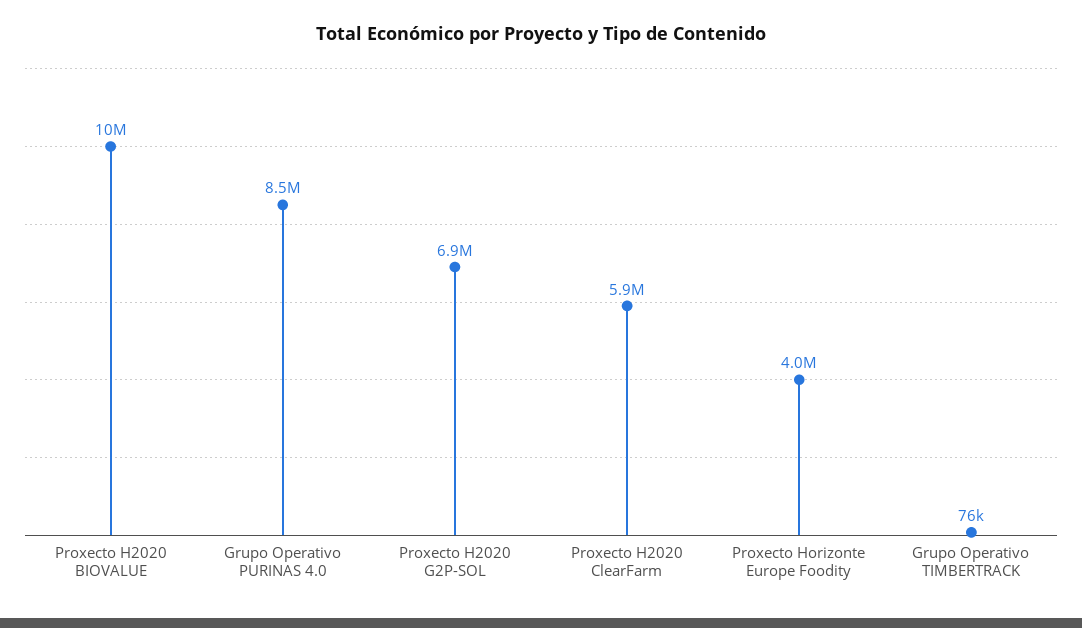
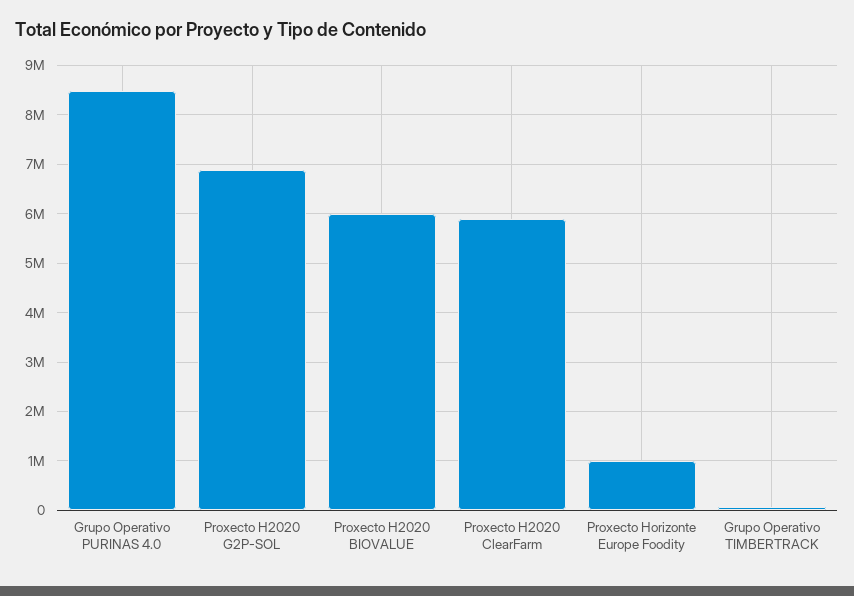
Proxecto H2020 BIOVALUE: 10000000 -> 6000000
Proxecto Horizonte Europe Foodity: 4000000 -> 1000000

